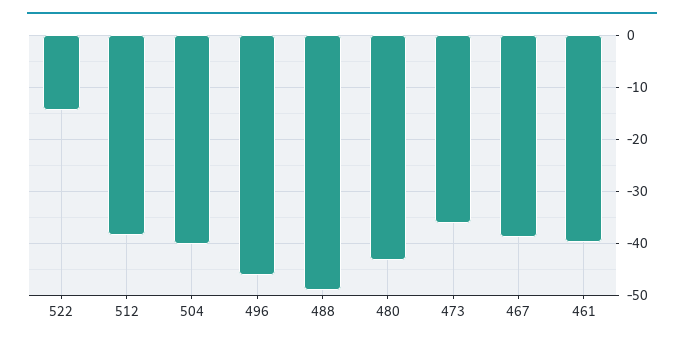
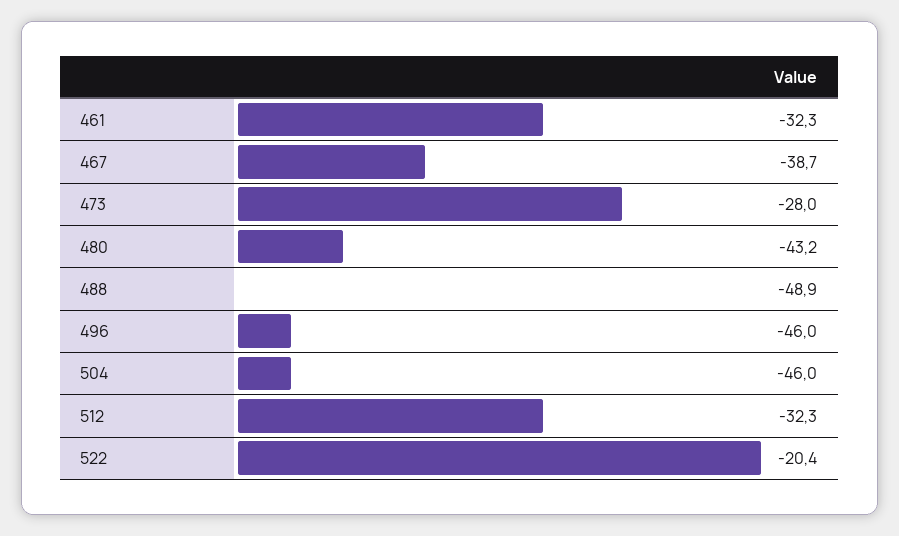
522: -14 -> -20.4
512: -38 -> -32.3
504: -40 -> -46
473: -36 -> -28
461: -40 -> -32.3

